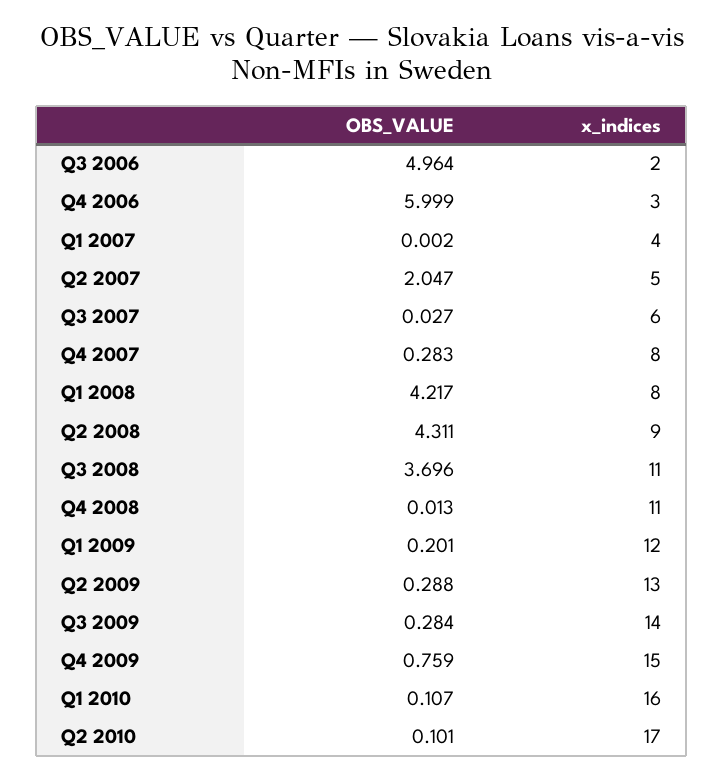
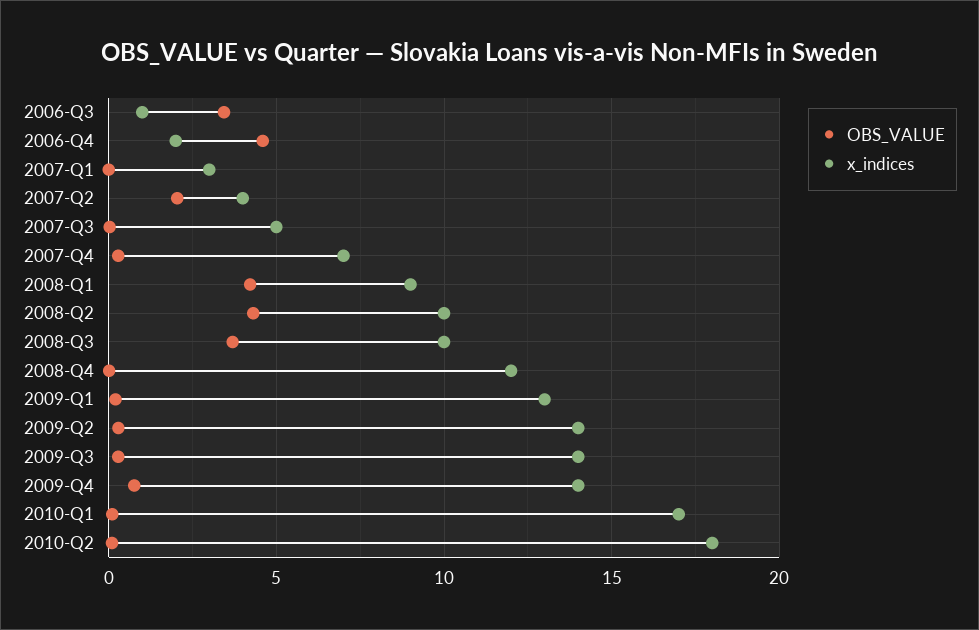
OBS_VALUE, Q3 2006: 4.964 -> 3.5
x_indices, Q3 2006: 2 -> 1
OBS_VALUE, Q4 2006: 5.999 -> 4.5
x_indices, Q4 2006: 3 -> 2
x_indices, Q1 2007: 4 -> 3
x_indices, Q2 2007: 5 -> 4
x_indices, Q3 2007: 6 -> 5
x_indices, Q4 2007: 8 -> 7
x_indices, Q1 2008: 8 -> 9
x_indices, Q2 2008: 9 -> 10
x_indices, Q3 2008: 11 -> 10
x_indices, Q4 2008: 11 -> 12
x_indices, Q1 2009: 12 -> 13
x_indices, Q2 2009: 13 -> 14
x_indices, Q4 2009: 15 -> 14
x_indices, Q1 2010: 16 -> 17
x_indices, Q2 2010: 17 -> 18

